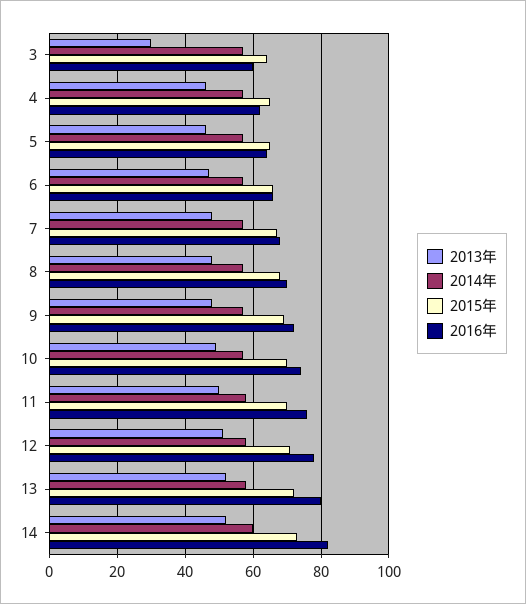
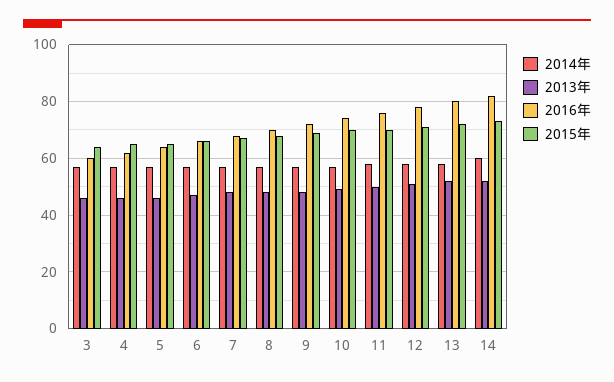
2013年, 3: 30 -> 45

